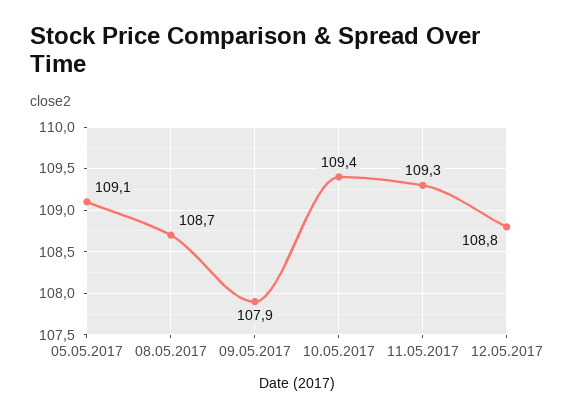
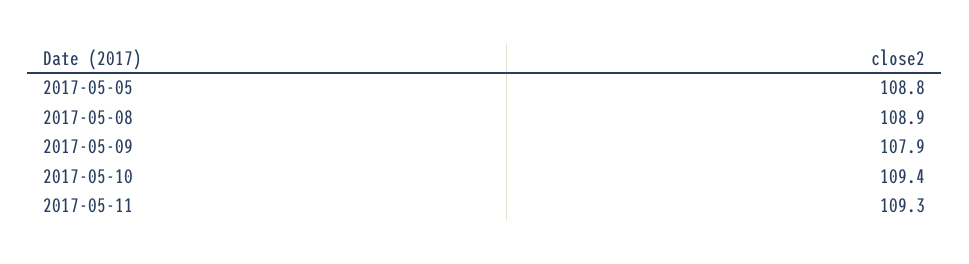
05.05.2017: 109.1 -> 108.8
08.05.2017: 108.7 -> 108.9
12.05.2017: 108.8 -> none

